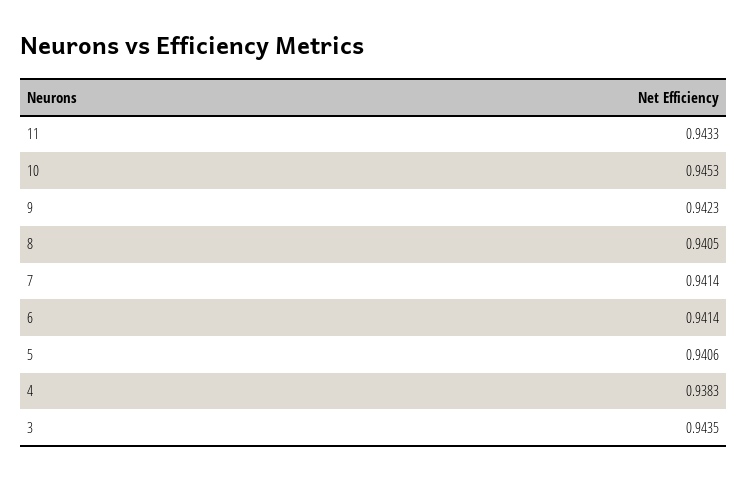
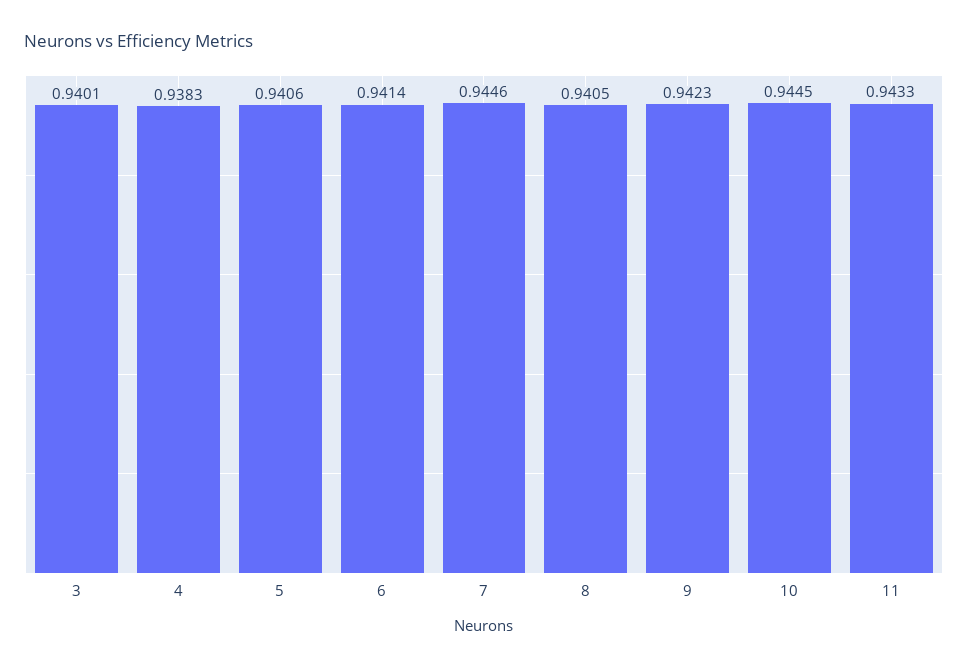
10: 0.9453 -> 0.9445
7: 0.9414 -> 0.9446
3: 0.9435 -> 0.9401

